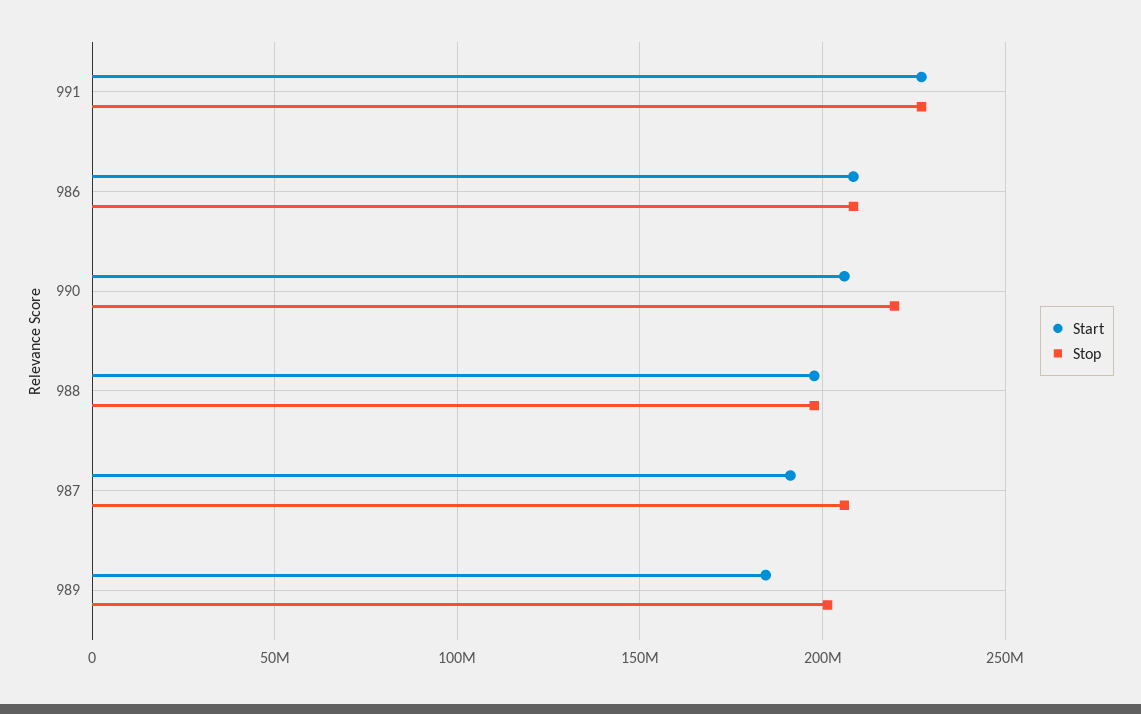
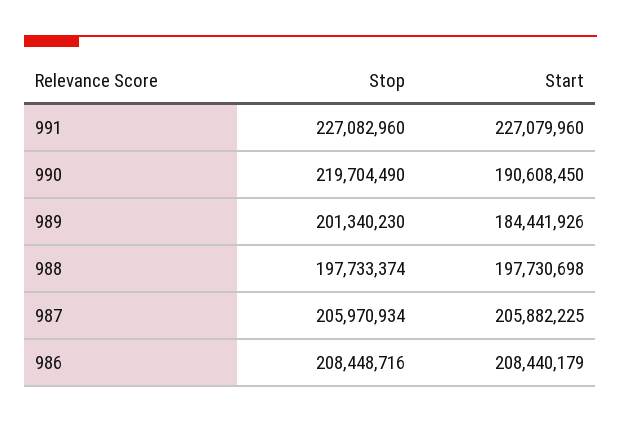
Start, 990: 205000000 -> 190608450
Start, 987: 190000000 -> 205882225

